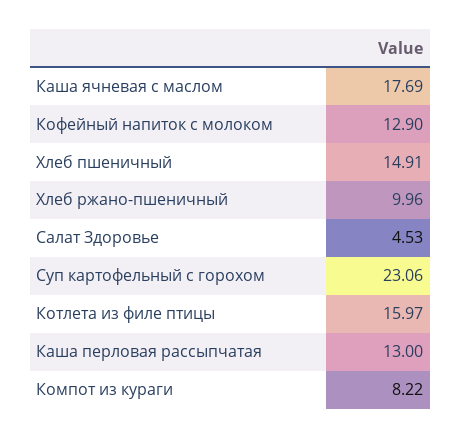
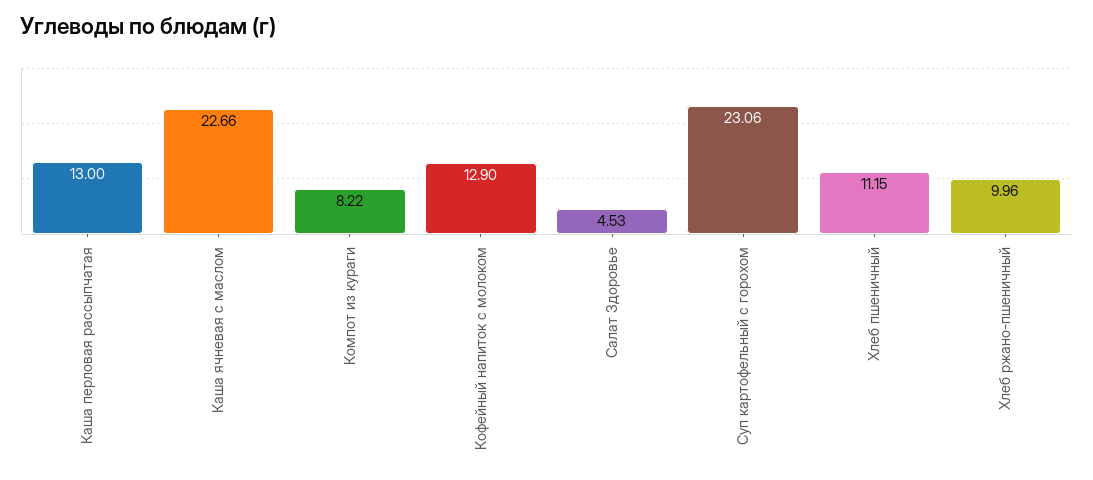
Каша ячневая с маслом: 17.69 -> 22.66
Хлеб пшеничный: 14.91 -> 11.15
Котлета из филе птицы: 15.97 -> none

